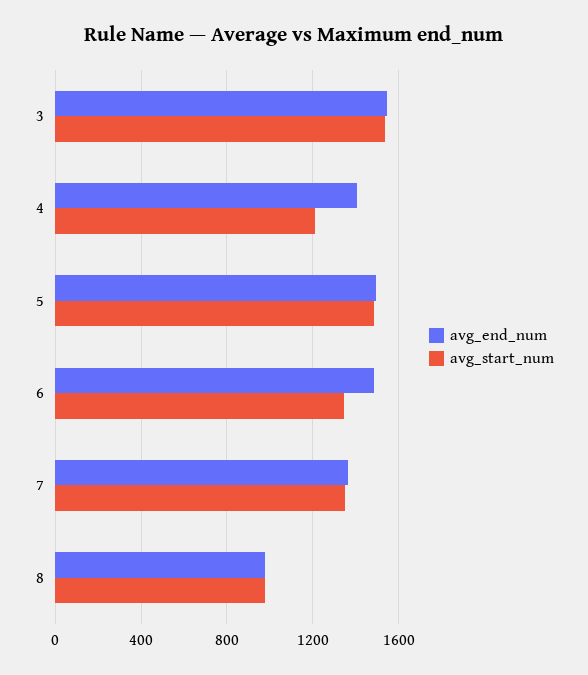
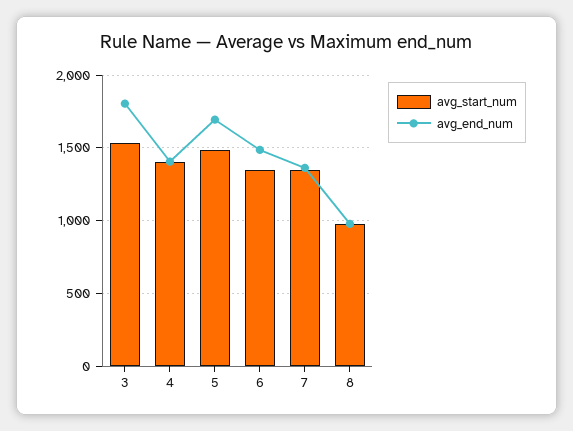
avg_end_num, 3: 1550 -> 1800
avg_start_num, 4: 1200 -> 1400
avg_end_num, 5: 1500 -> 1700

